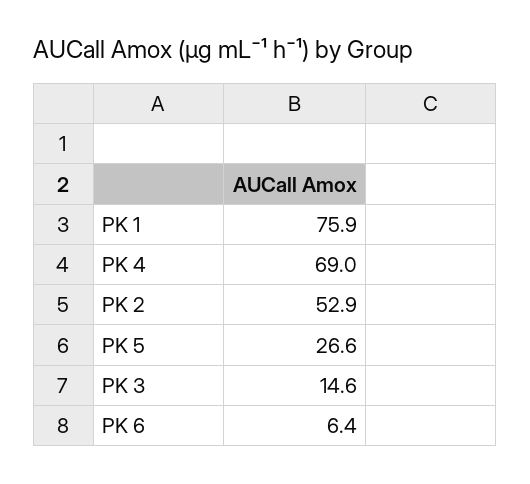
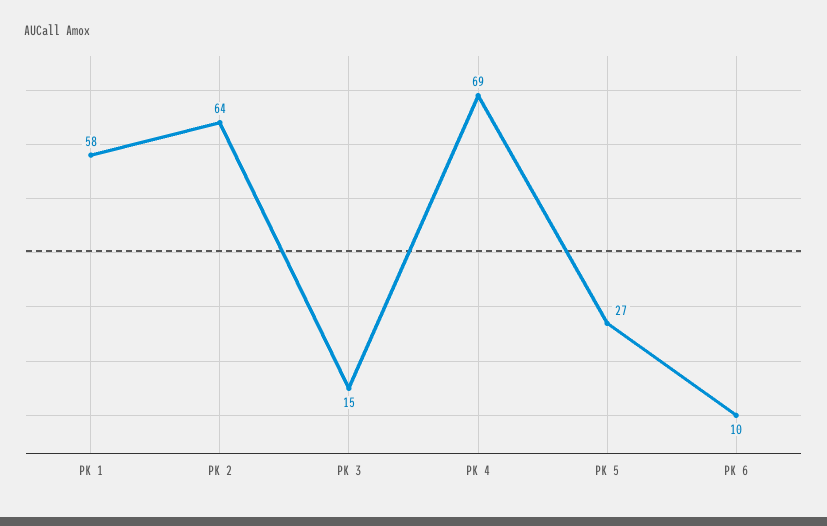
PK 1: 75.9 -> 58
PK 2: 52.9 -> 64
PK 6: 6.4 -> 10

